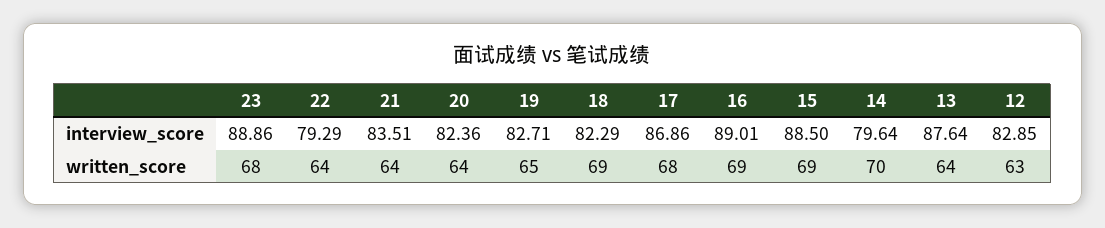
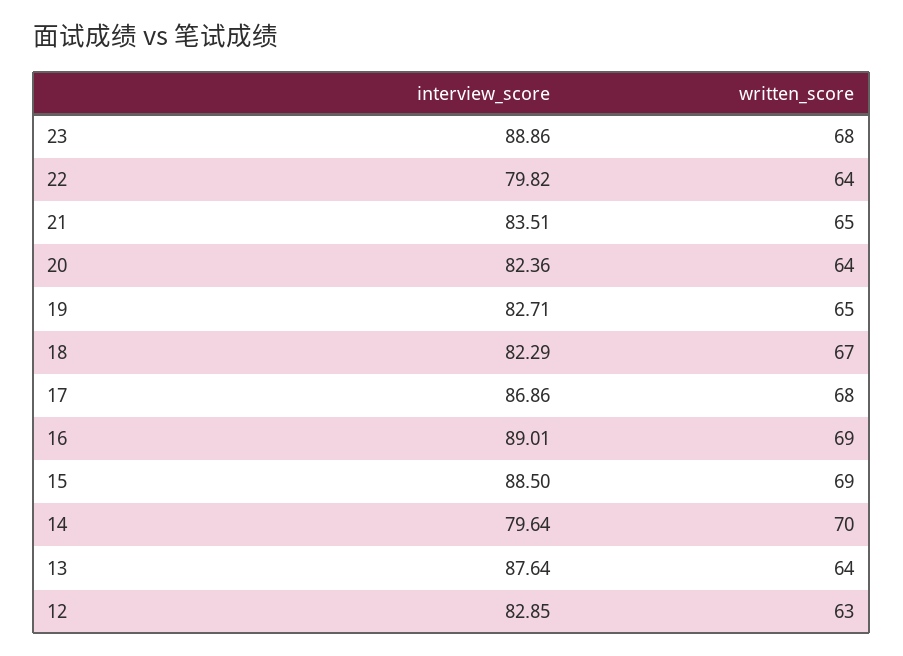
22, interview_score: 79.29 -> 79.82
21, written_score: 64 -> 65
18, written_score: 69 -> 67

